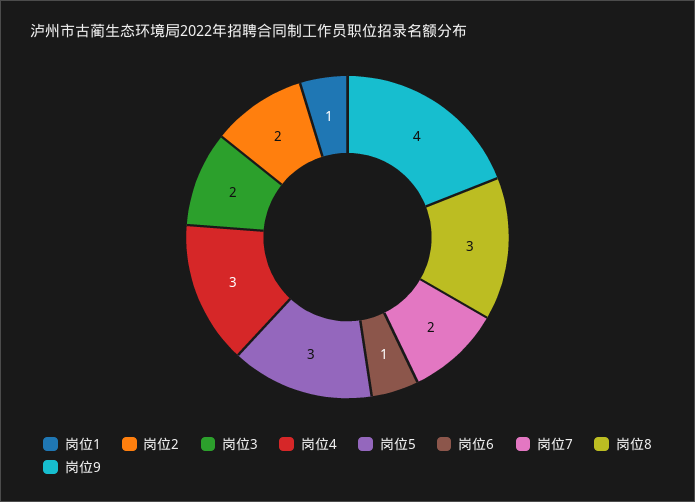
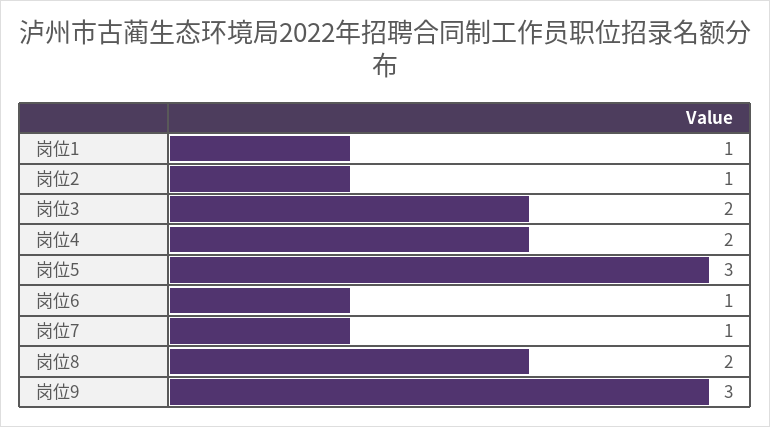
岗位2: 2 -> 1
岗位4: 3 -> 2
岗位7: 2 -> 1
岗位8: 3 -> 2
岗位9: 4 -> 3

